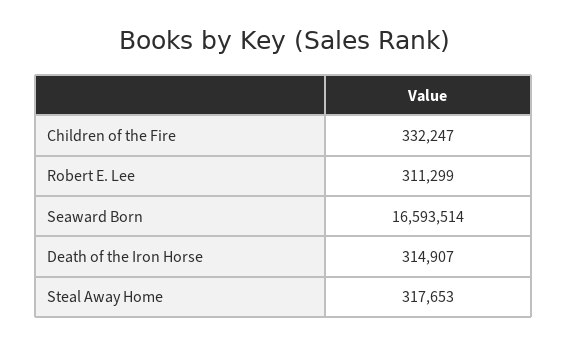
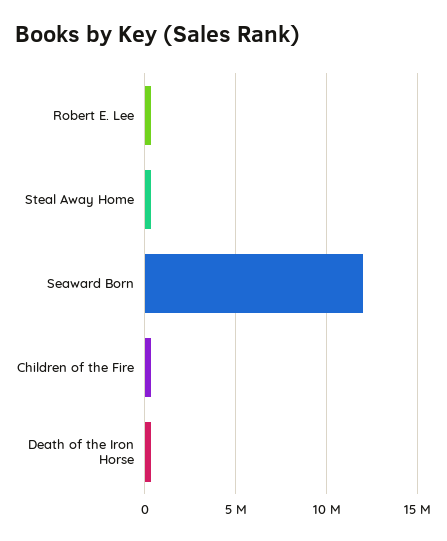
Seaward Born: 16593514 -> 12000000

